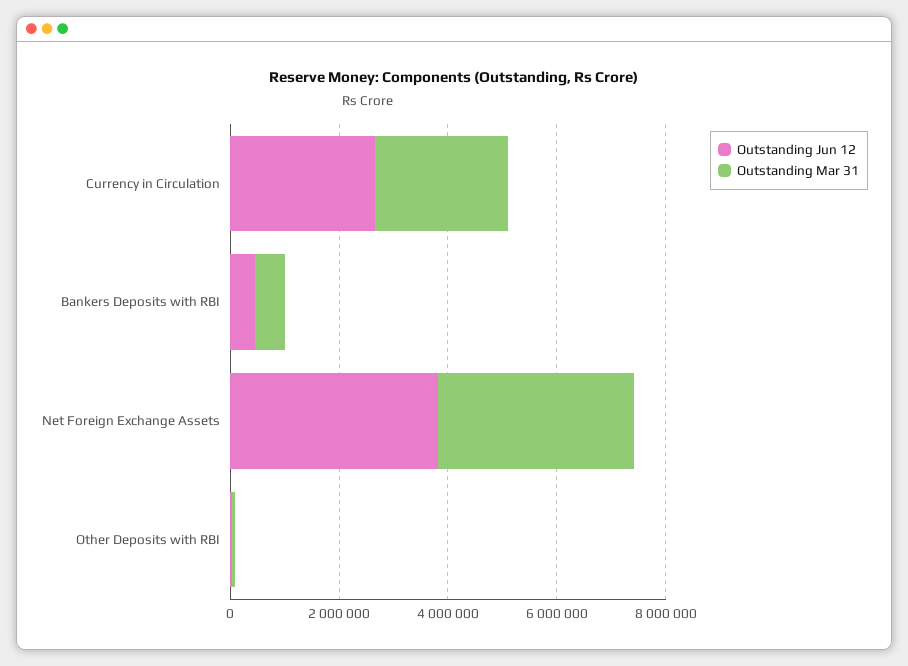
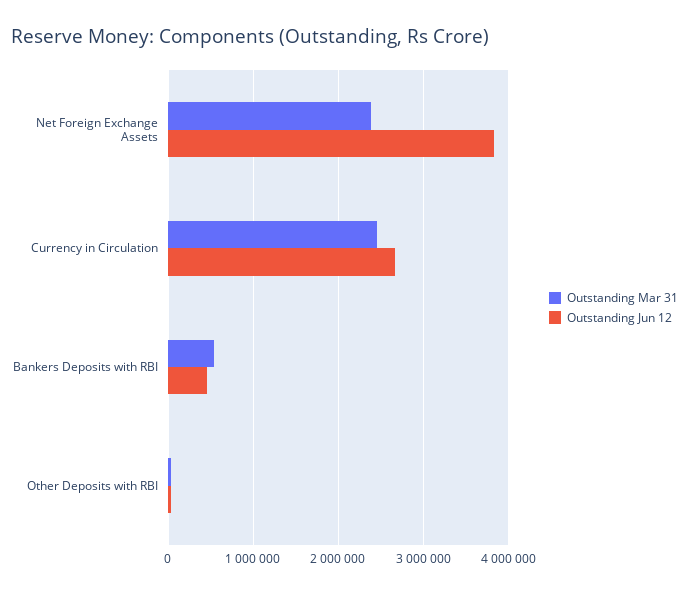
Outstanding Mar 31, Net Foreign Exchange Assets: 3500000 -> 2400000

